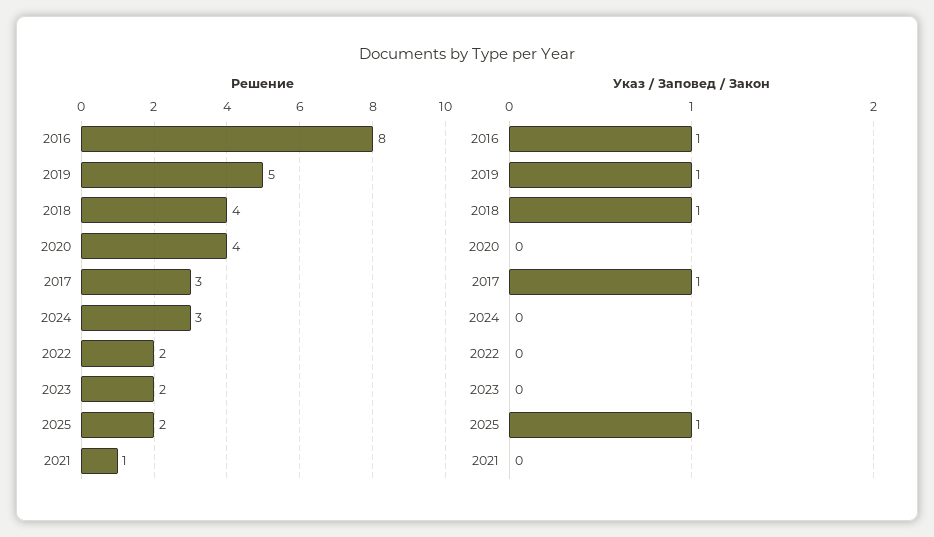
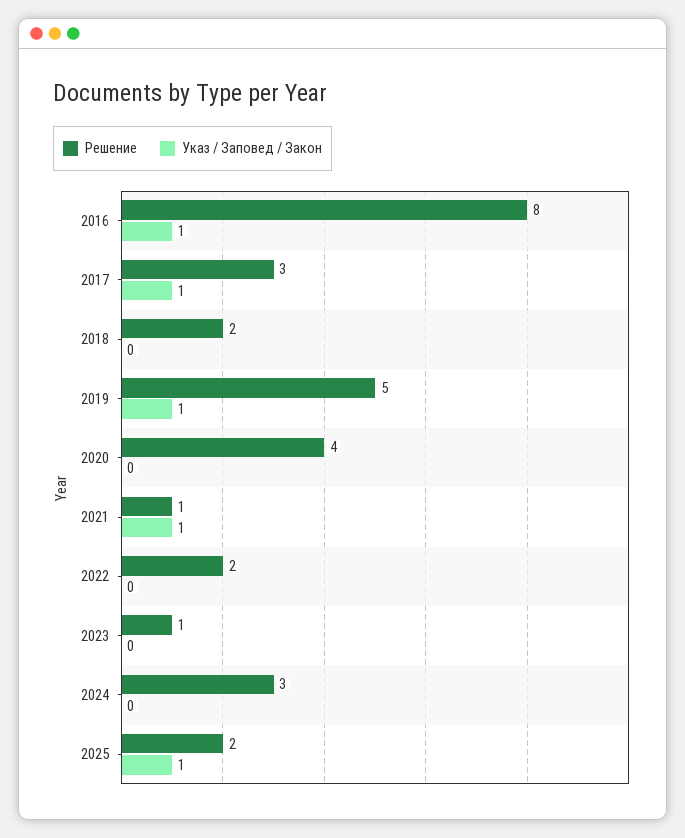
Решение, 2018: 4 -> 2
Решение, 2023: 2 -> 1
Указ / Заповед / Закон, 2018: 1 -> 0
Указ / Заповед / Закон, 2021: 0 -> 1

